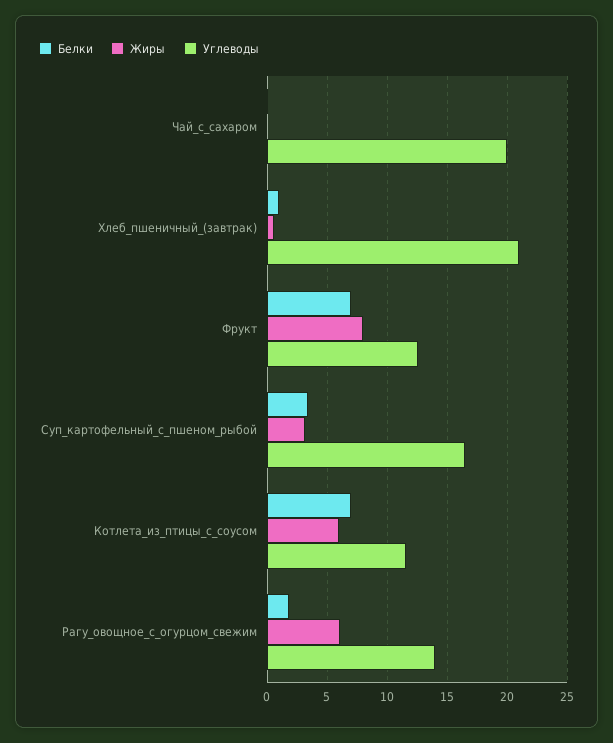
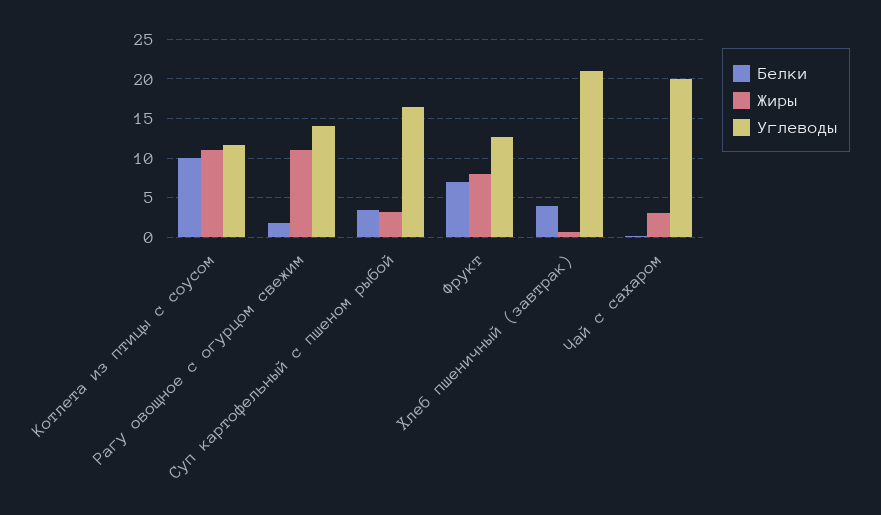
Жиры, Чай_с_сахаром: 0 -> 3
Белки, Хлеб_пшеничный_(завтрак): 1 -> 4
Белки, Котлета_из_птицы_с_соусом: 7 -> 10
Жиры, Котлета_из_птицы_с_соусом: 6 -> 11
Жиры, Рагу_овощное_с_огурцом_свежим: 6 -> 11

